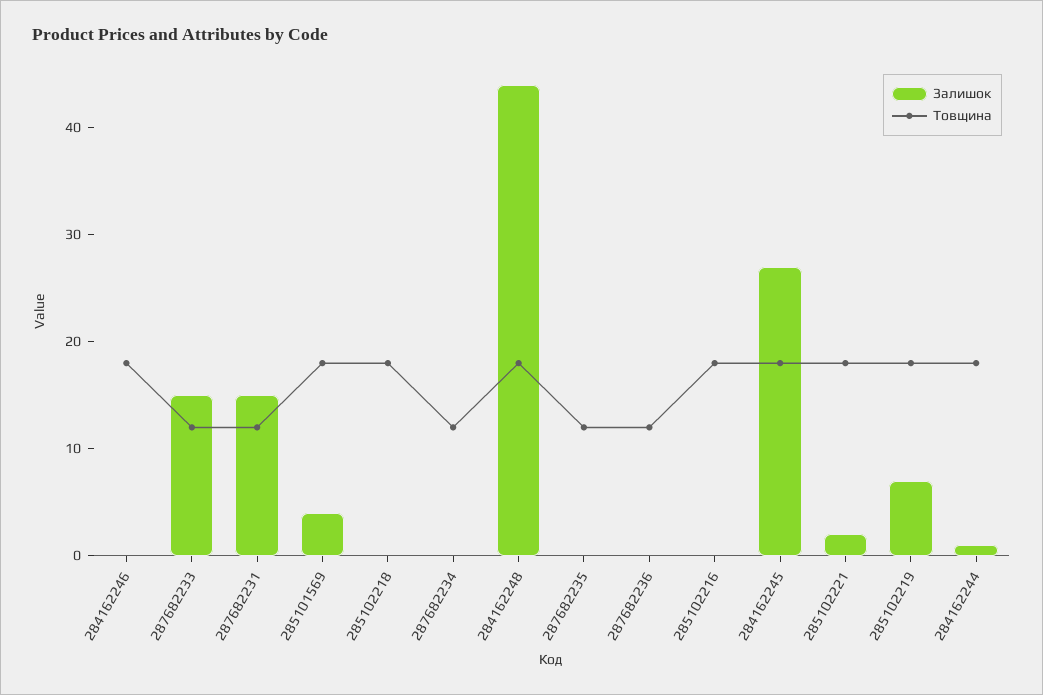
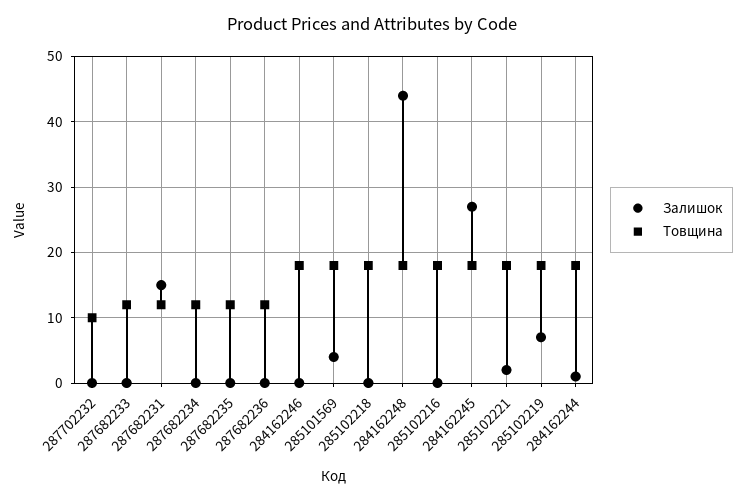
Залишок, 287682233: 15 -> 0
Залишок, 287702232: none -> 0
Товщина, 287702232: none -> 10

